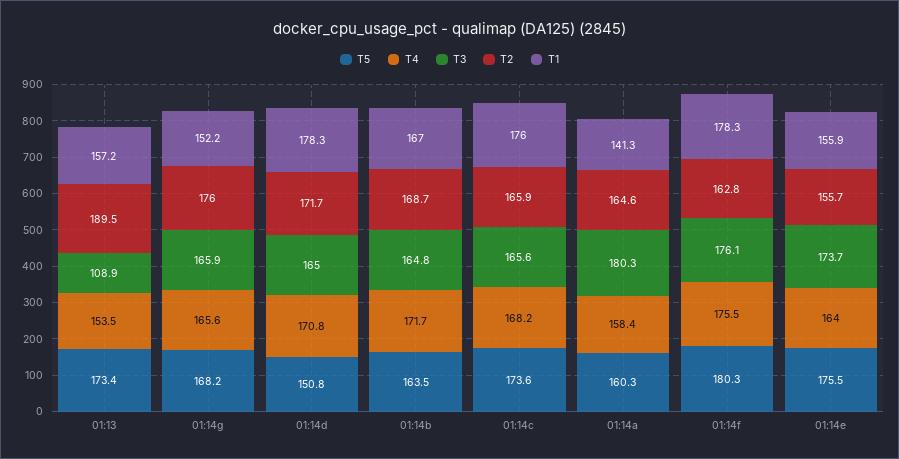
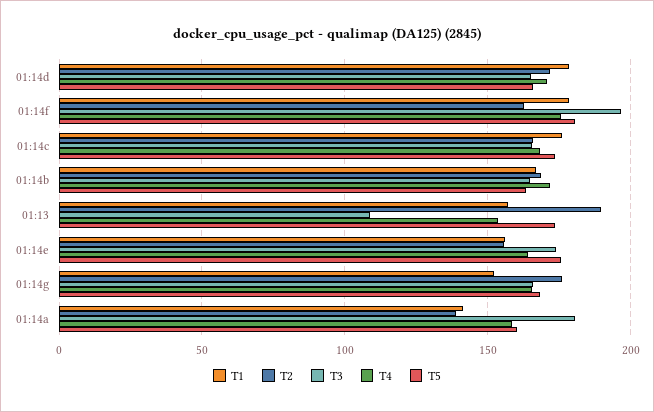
T5, 01:14d: 150.8 -> 165
T2, 01:14a: 164.6 -> 140
T3, 01:14f: 176.1 -> 195

